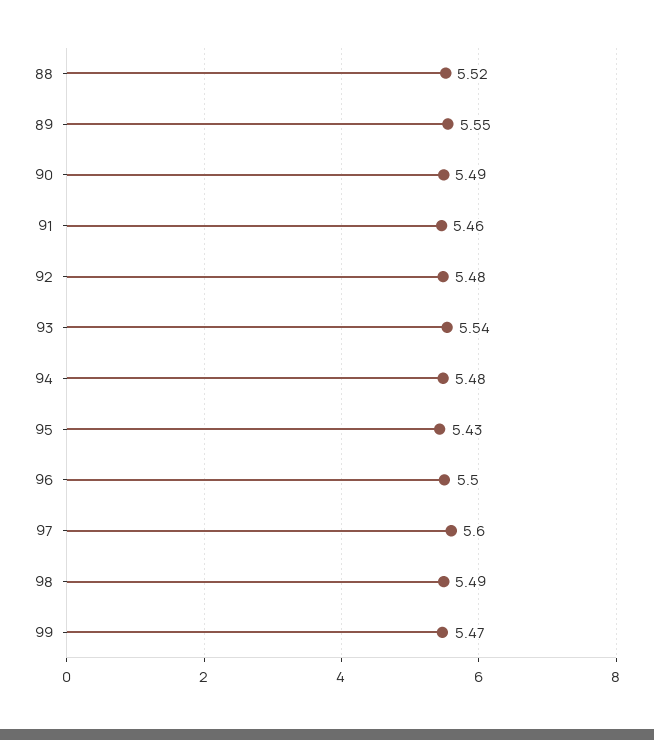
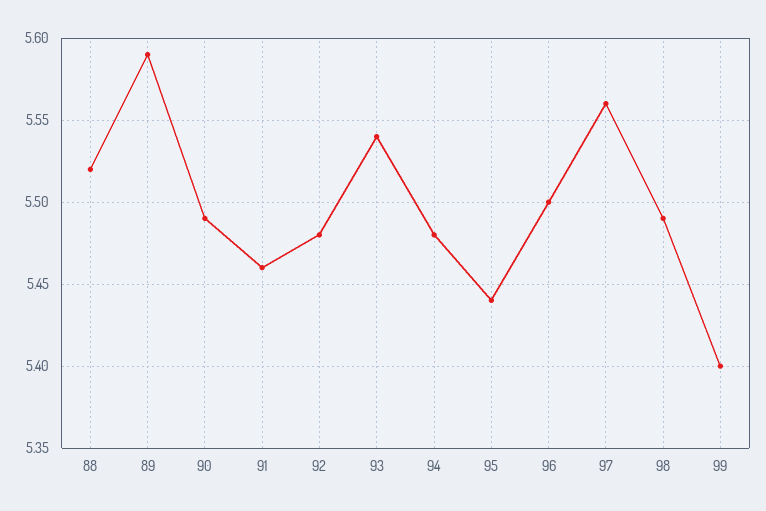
89: 5.55 -> 5.59
95: 5.43 -> 5.44
97: 5.6 -> 5.56
99: 5.47 -> 5.4

